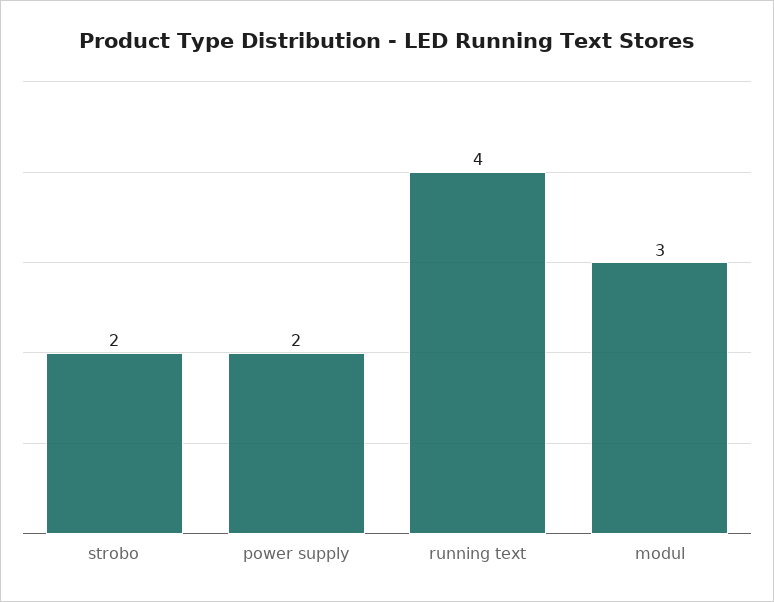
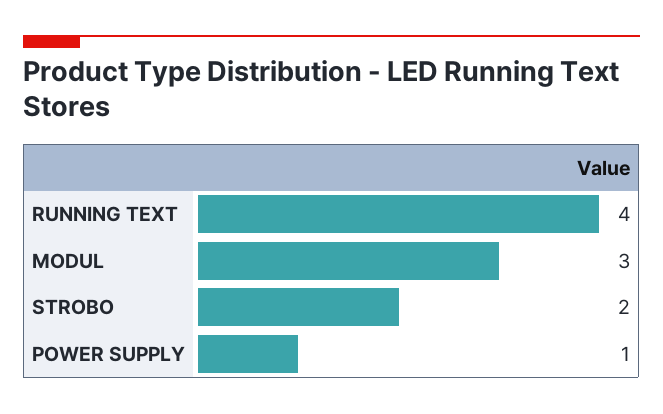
power supply: 2 -> 1

